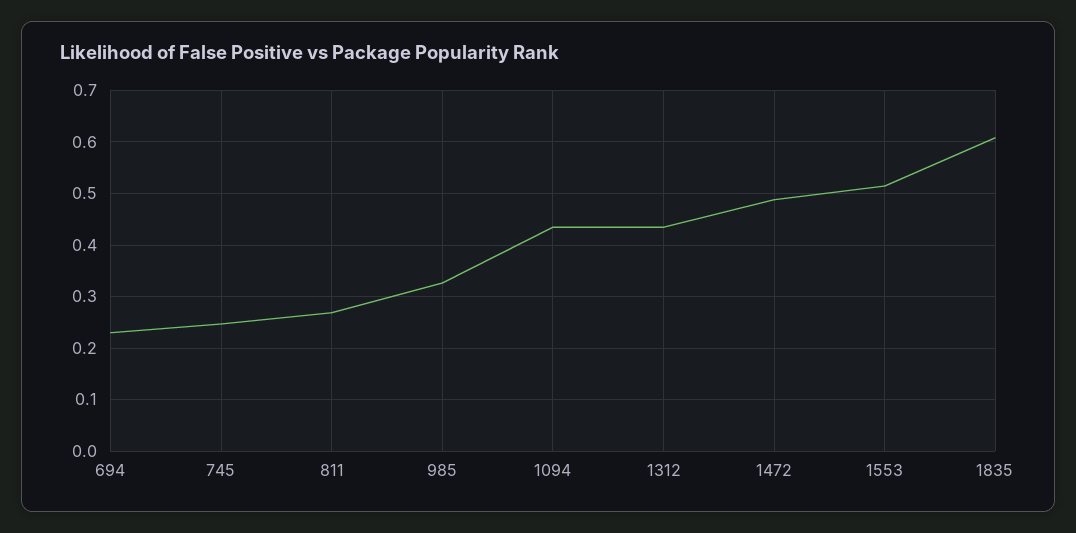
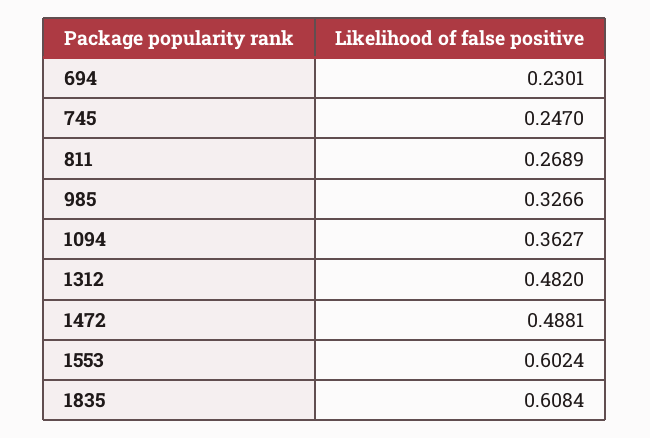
1094: 0.44 -> 0.3627
1312: 0.44 -> 0.482
1553: 0.52 -> 0.6024

